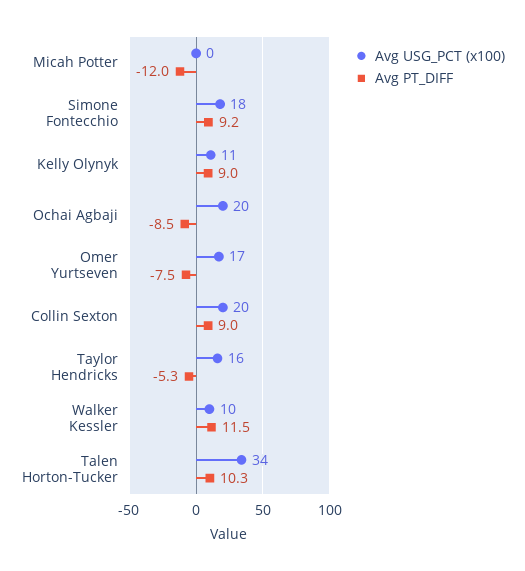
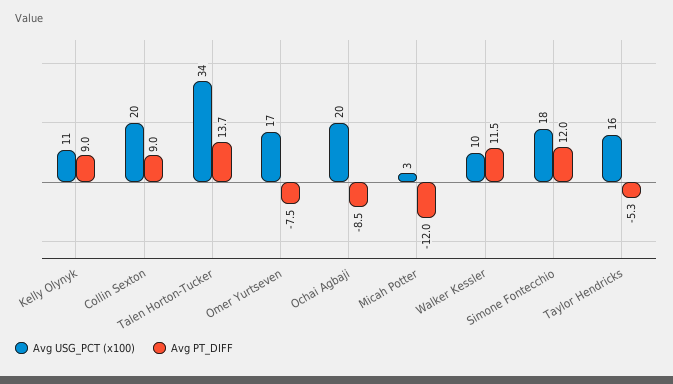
Avg USG_PCT (x100), Micah Potter: 0 -> 3
Avg PT_DIFF, Simone Fontecchio: 9.2 -> 12
Avg PT_DIFF, Talen Horton-Tucker: 10.3 -> 13.7

